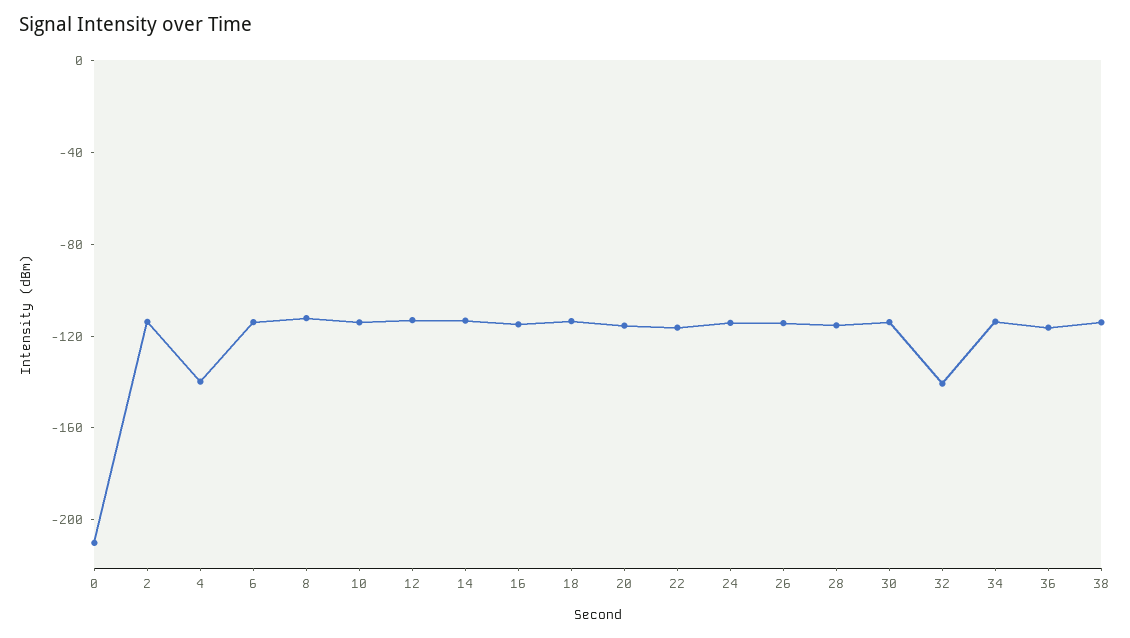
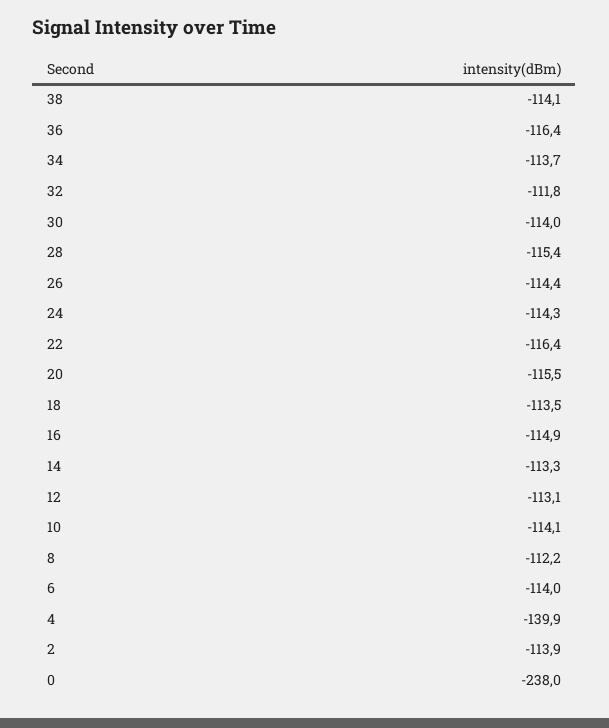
0: -210 -> -238
32: -140 -> -111.8

